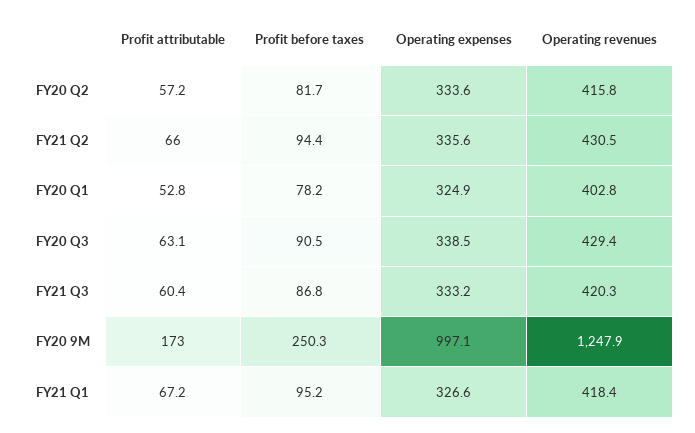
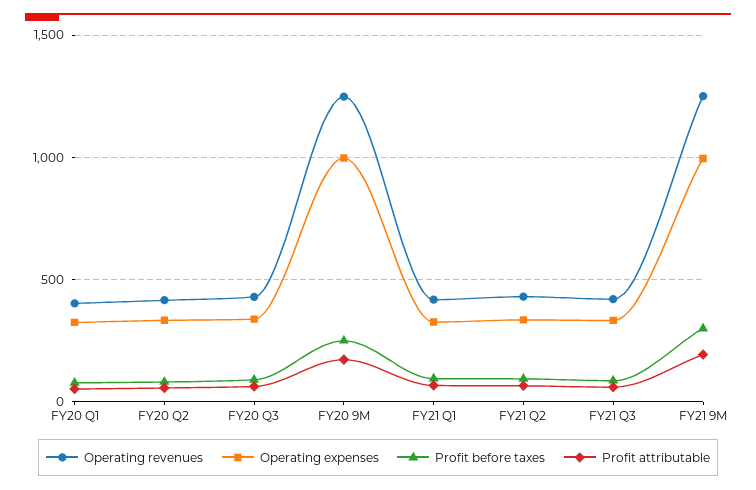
Operating revenues, FY21 9M: none -> 1250
Operating expenses, FY21 9M: none -> 1000
Profit before taxes, FY21 9M: none -> 300
Profit attributable, FY21 9M: none -> 200

